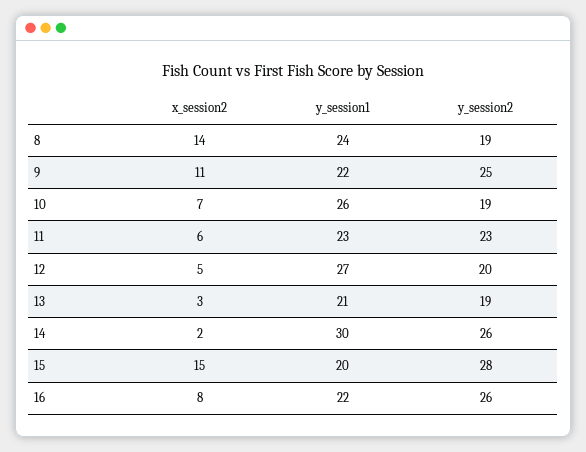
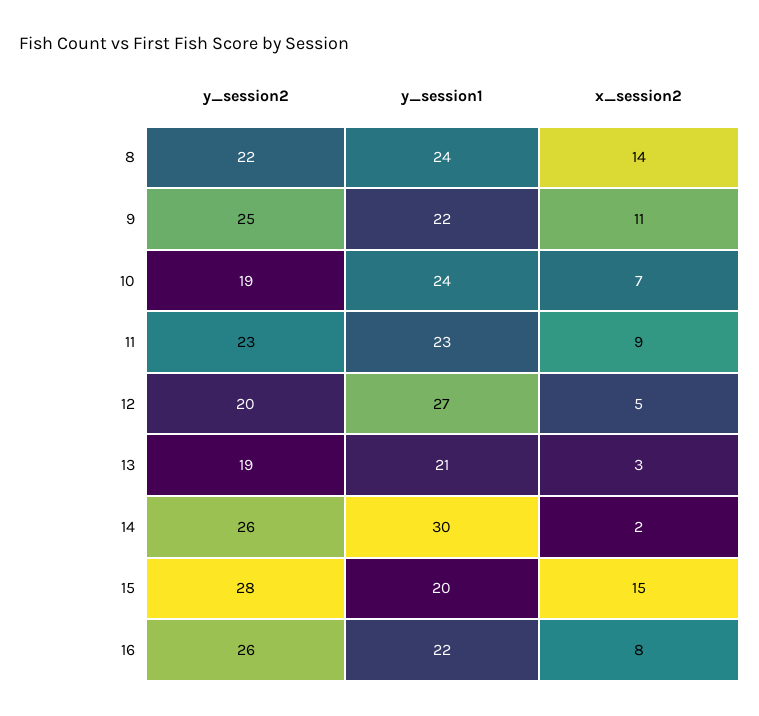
y_session2, 8: 19 -> 22
y_session1, 10: 26 -> 24
x_session2, 11: 6 -> 9

